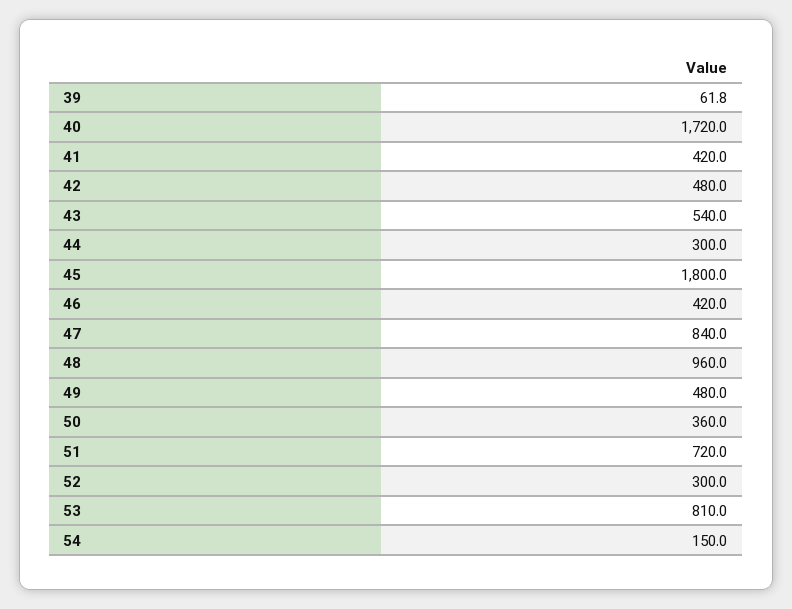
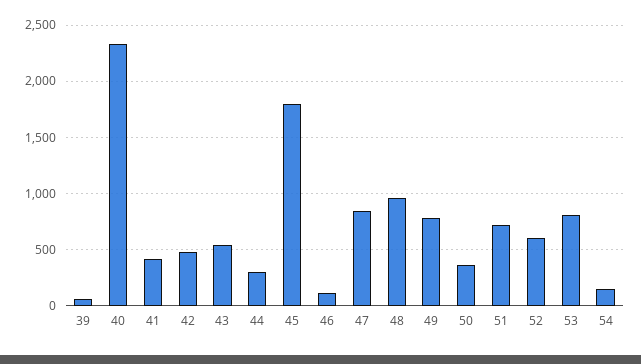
40: 1720 -> 2300
46: 420 -> 100
49: 480 -> 800
52: 300 -> 600

